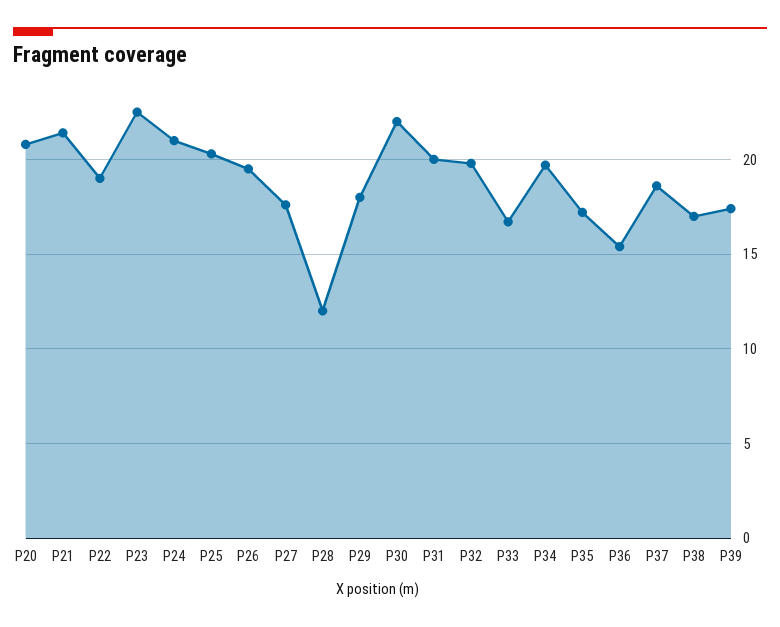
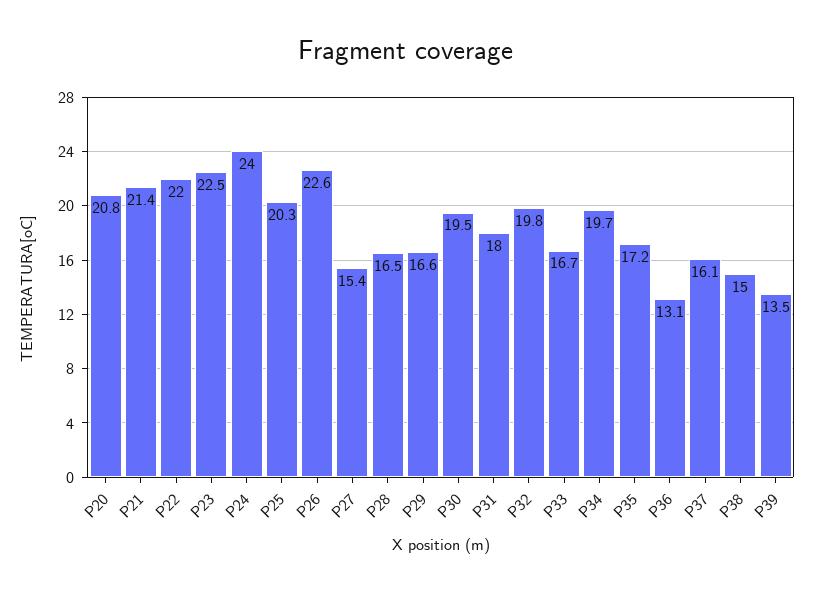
P22: 19 -> 22
P24: 21 -> 24
P26: 19.5 -> 22.6
P27: 17.5 -> 15.4
P28: 12 -> 16.5
P29: 18 -> 16.6
P30: 22 -> 19.5
P31: 20 -> 18
P36: 15.5 -> 13.1
P37: 18.5 -> 16.1
P38: 17 -> 15
P39: 17.5 -> 13.5

